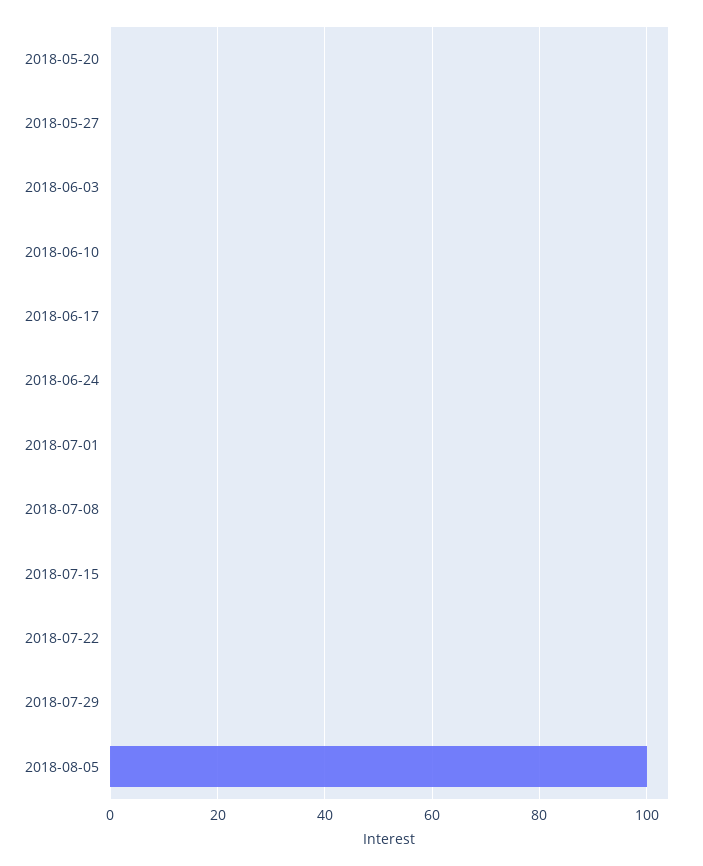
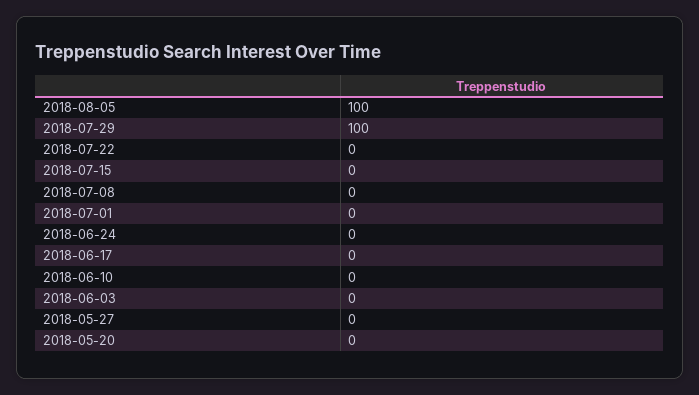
2018-07-29: 0 -> 100

